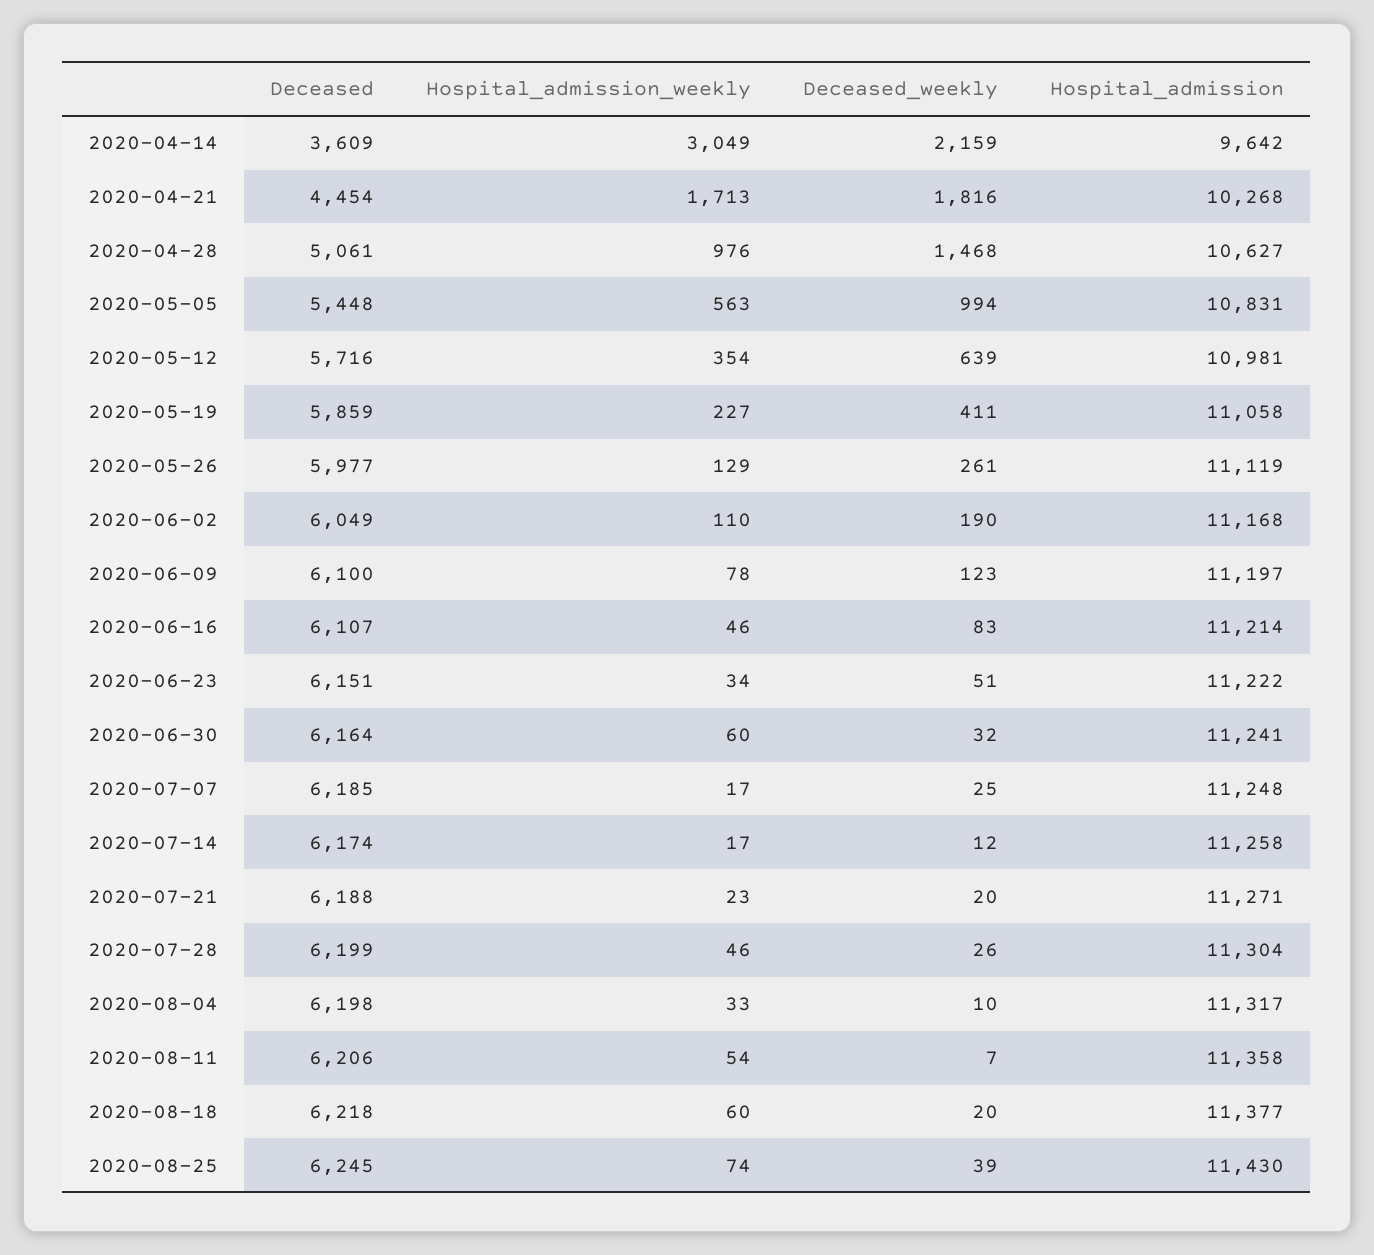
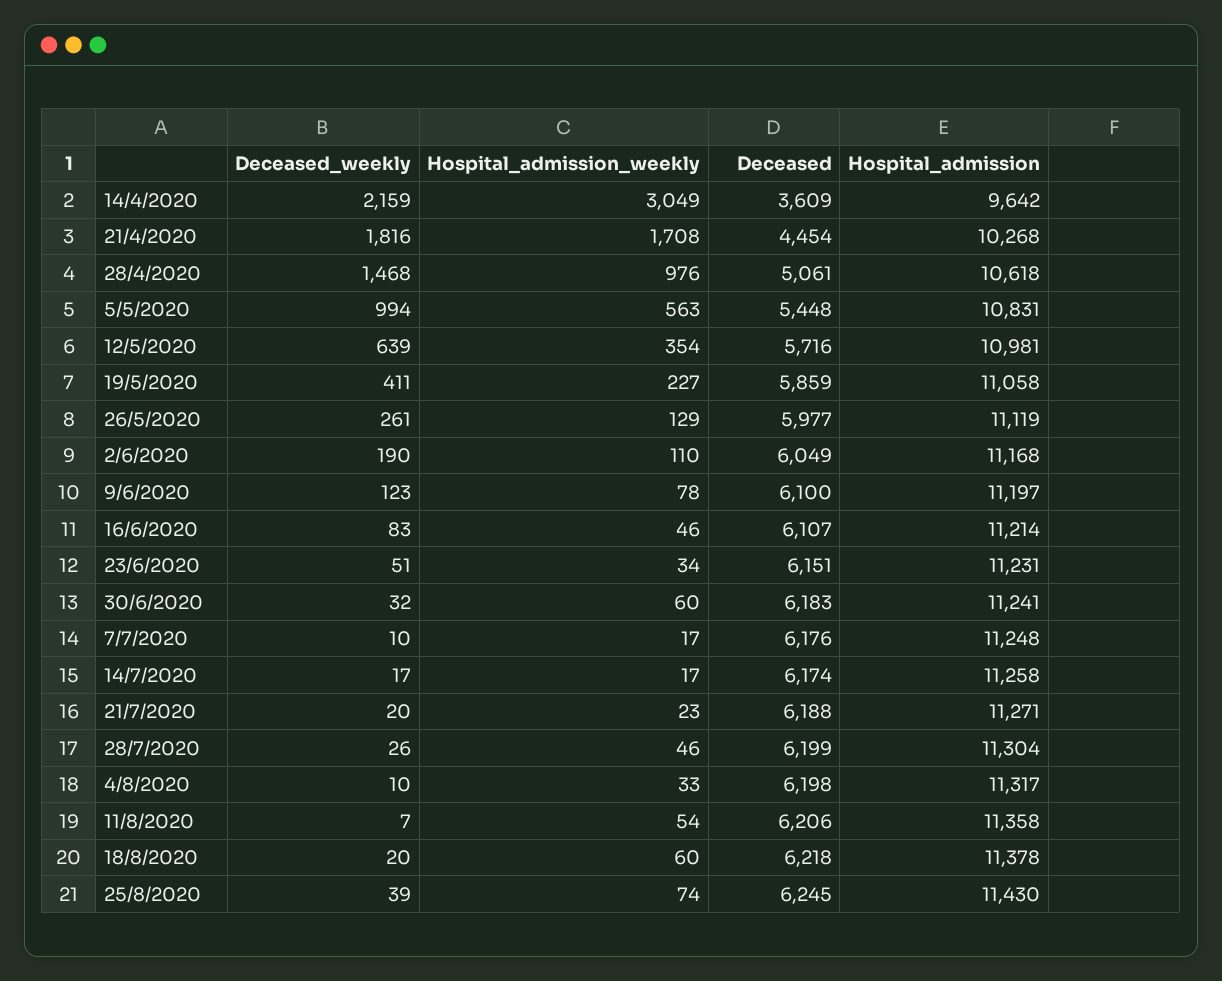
Hospital_admission_weekly, 2020-04-21: 1713 -> 1708
Hospital_admission, 2020-04-28: 10627 -> 10618
Hospital_admission, 2020-06-23: 11222 -> 11231
Deceased, 2020-06-30: 6164 -> 6183
Deceased, 2020-07-07: 6185 -> 6176
Deceased_weekly, 2020-07-07: 25 -> 10
Deceased_weekly, 2020-07-14: 12 -> 17
Hospital_admission, 2020-08-18: 11377 -> 11378

